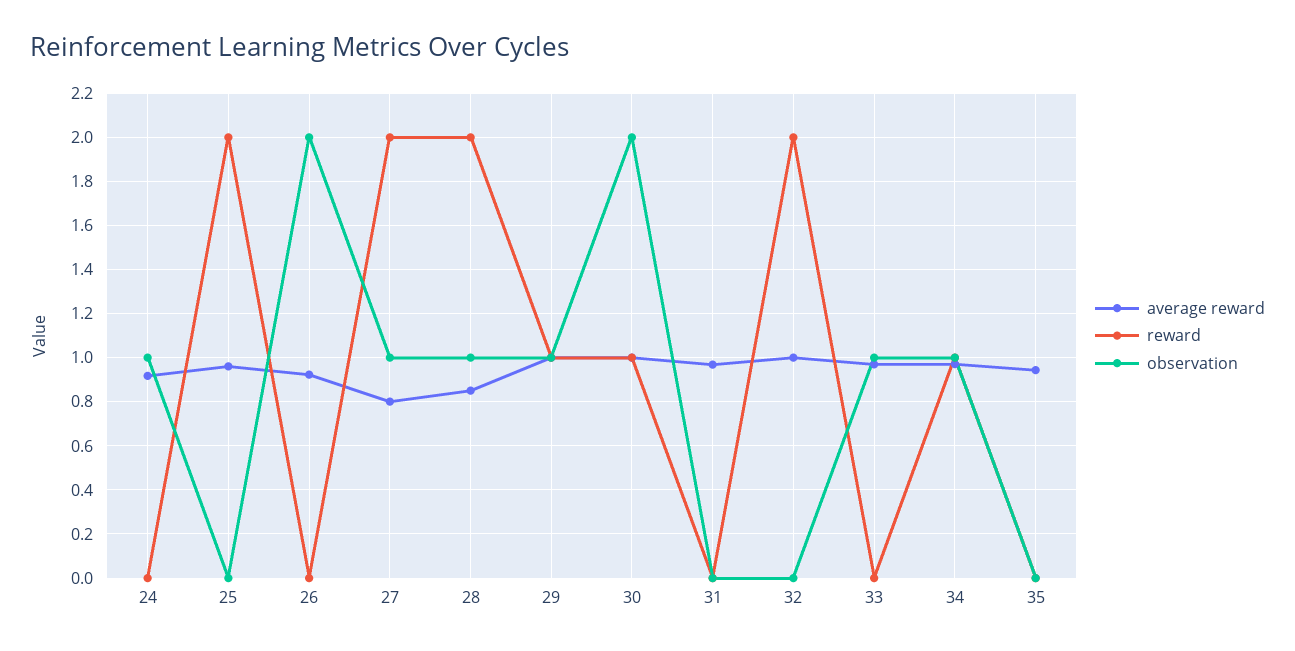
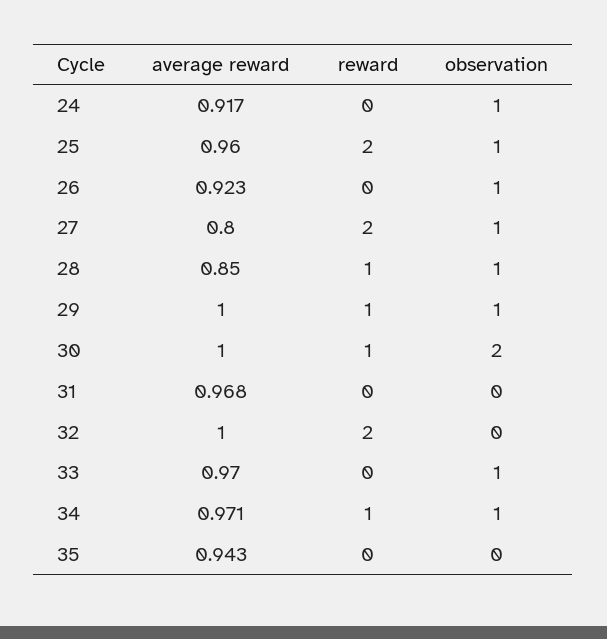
observation, 25: 0 -> 1
observation, 26: 2 -> 1
reward, 28: 2 -> 1

